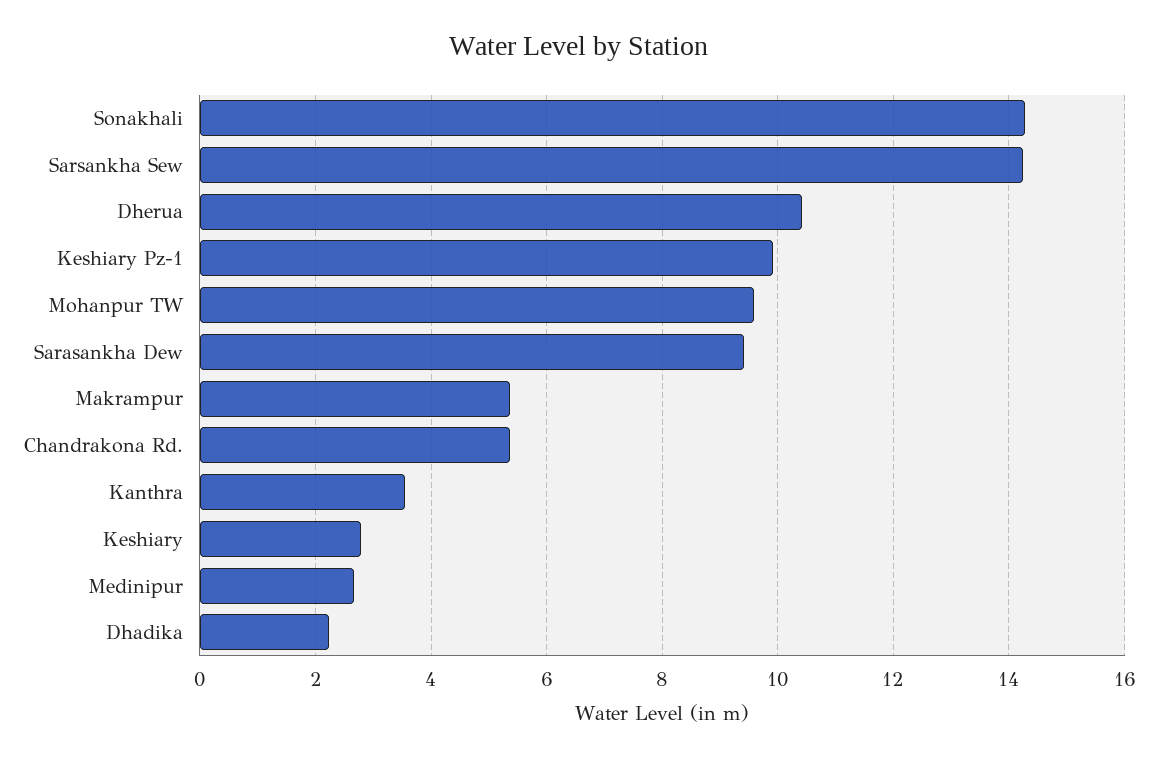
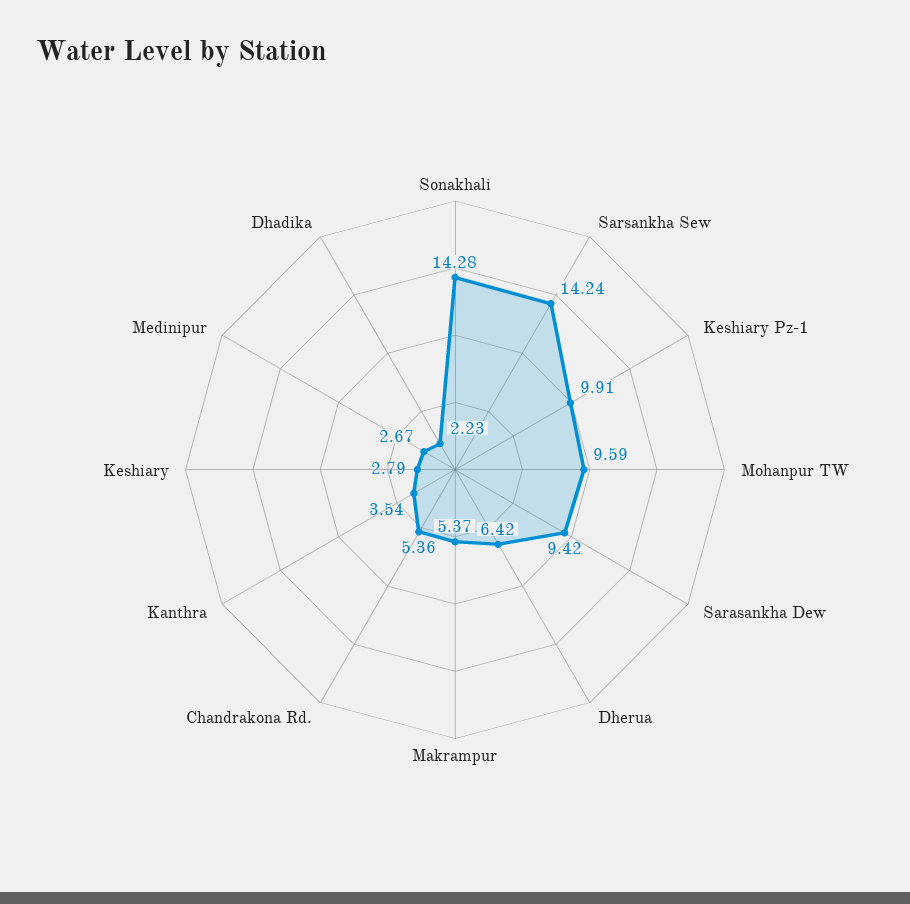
Dherua: 10.4 -> 6.42

